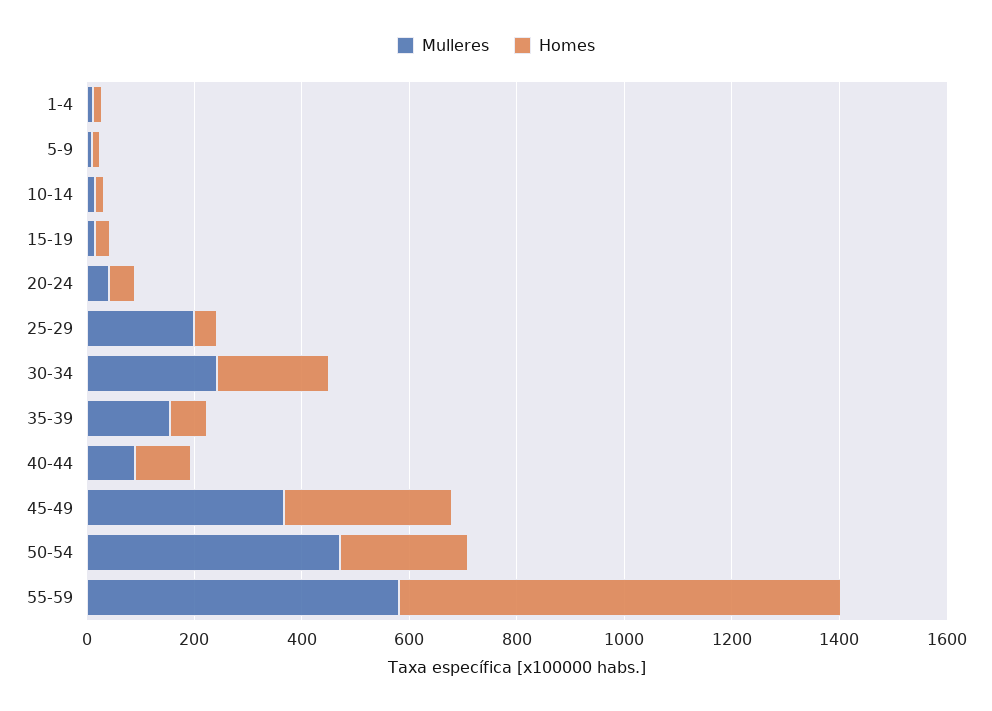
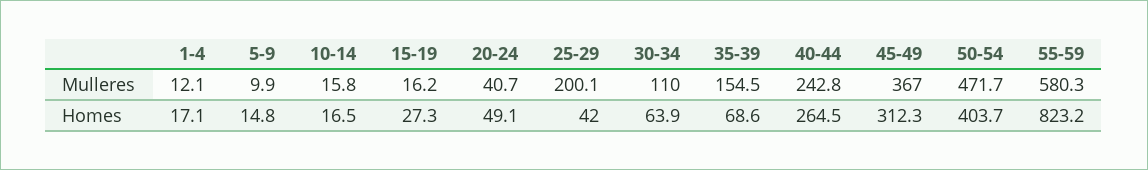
Mulleres, 30-34: 250 -> 110
Homes, 30-34: 200 -> 63.9
Mulleres, 40-44: 100 -> 242.8
Homes, 40-44: 100 -> 264.5
Homes, 50-54: 250 -> 403.7

